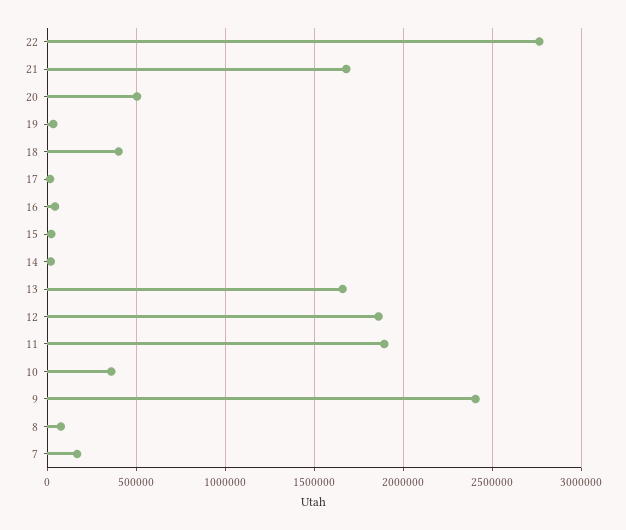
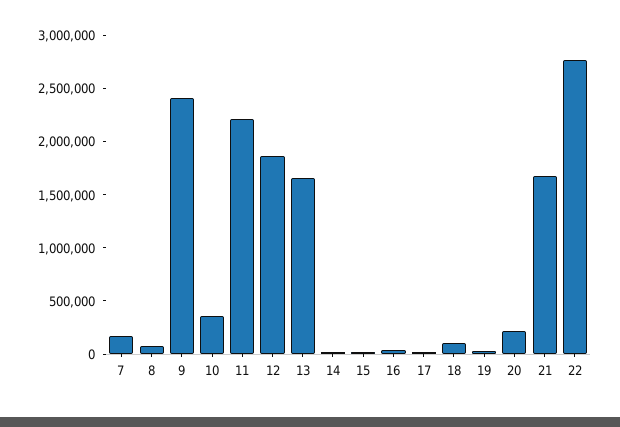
20: 500000 -> 200000
18: 400000 -> 100000
11: 1900000 -> 2200000

